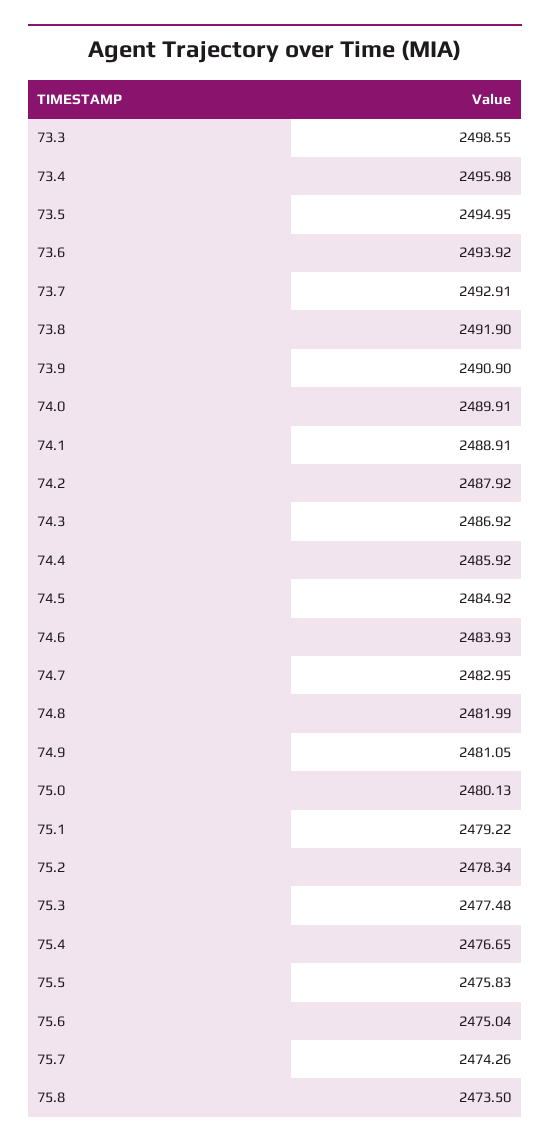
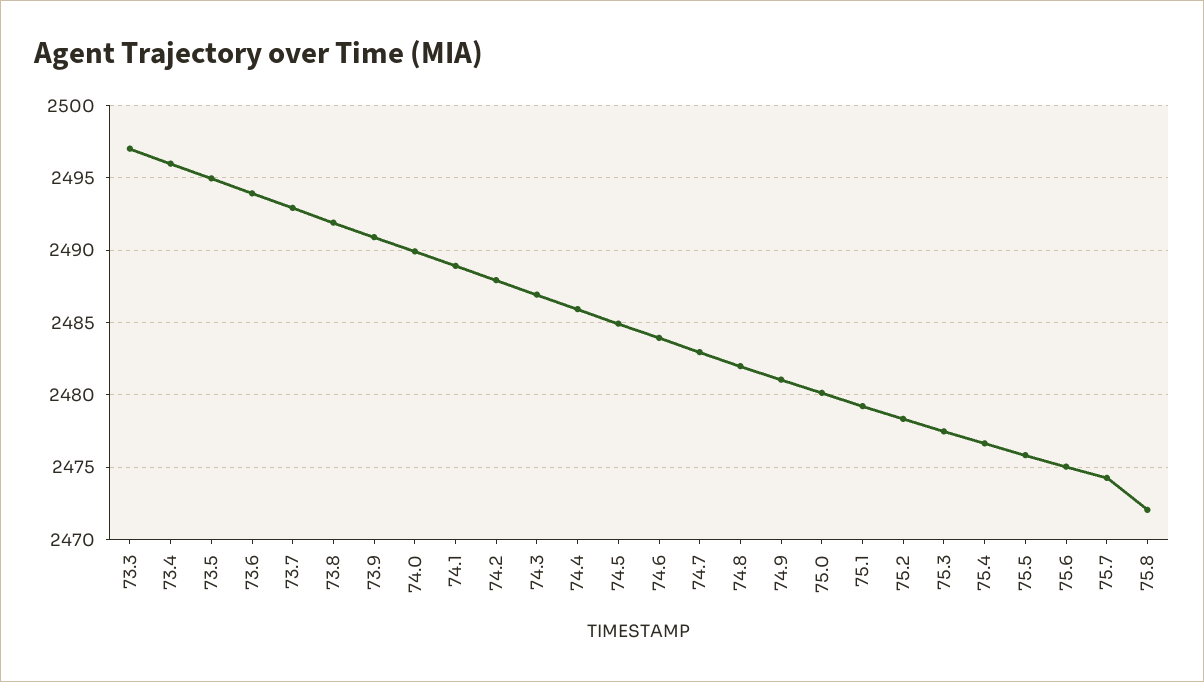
73.3: 2498.55 -> 2497
75.8: 2473.5 -> 2472

